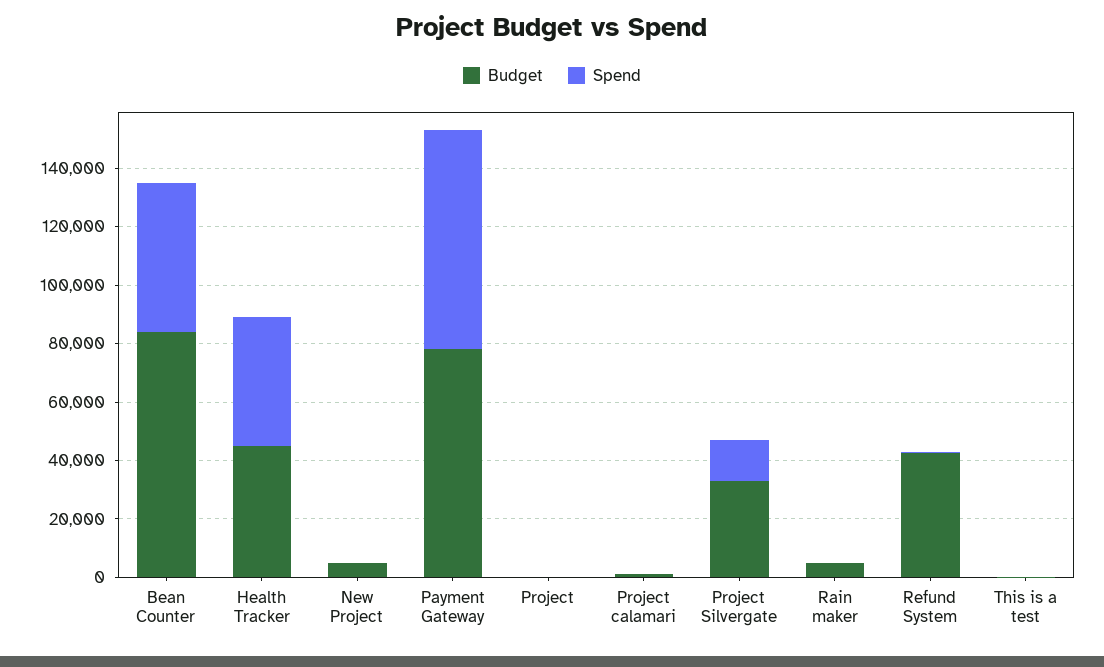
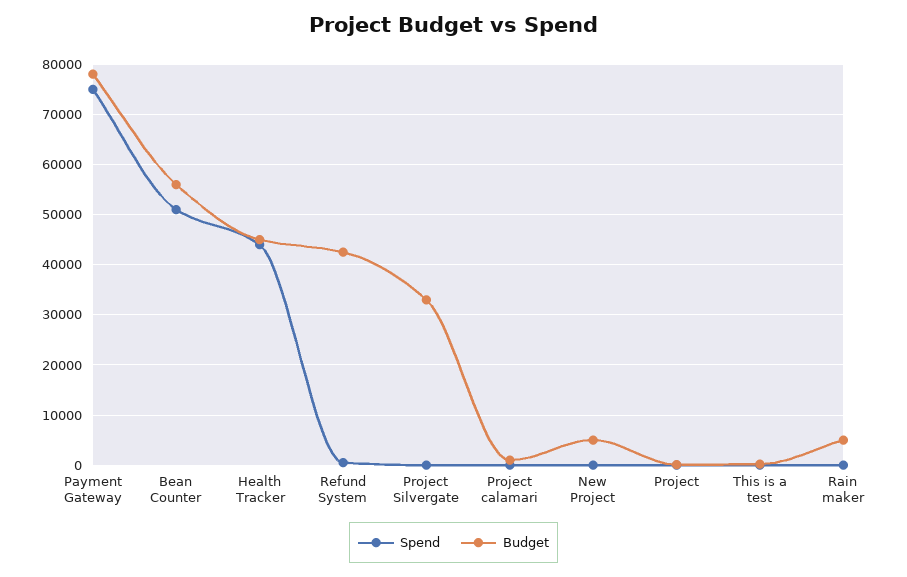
Budget, Bean Counter: 85000 -> 56000
Spend, Project Silvergate: 15000 -> 0

